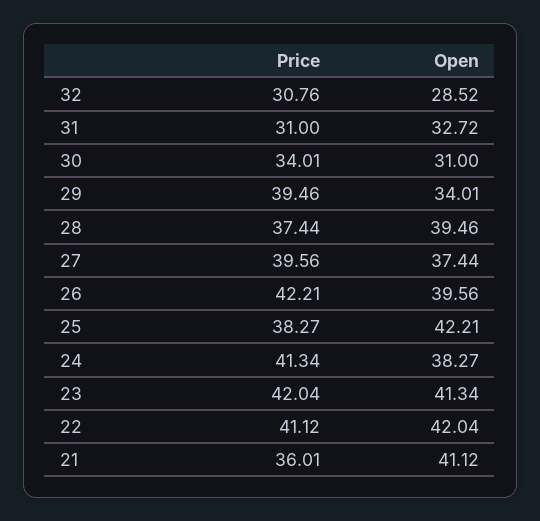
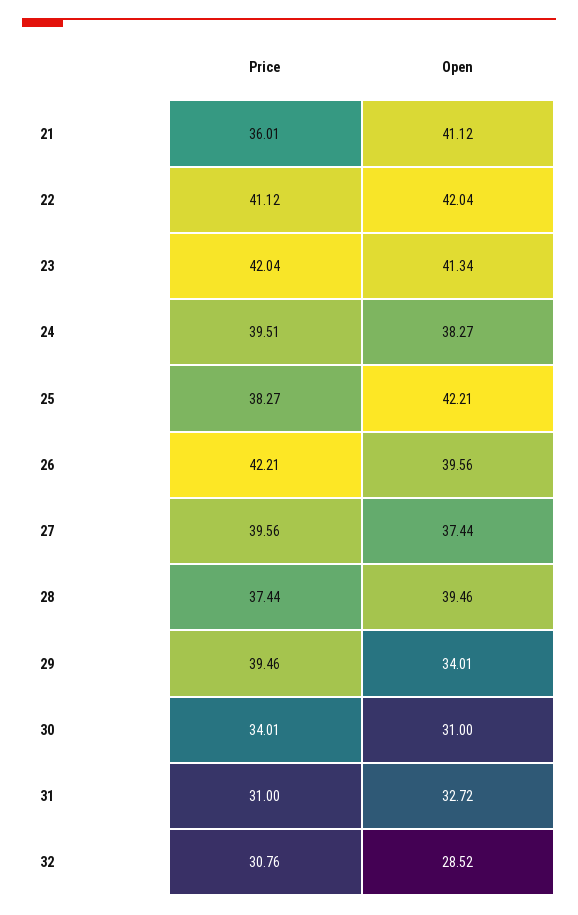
Price, 24: 41.34 -> 39.51

